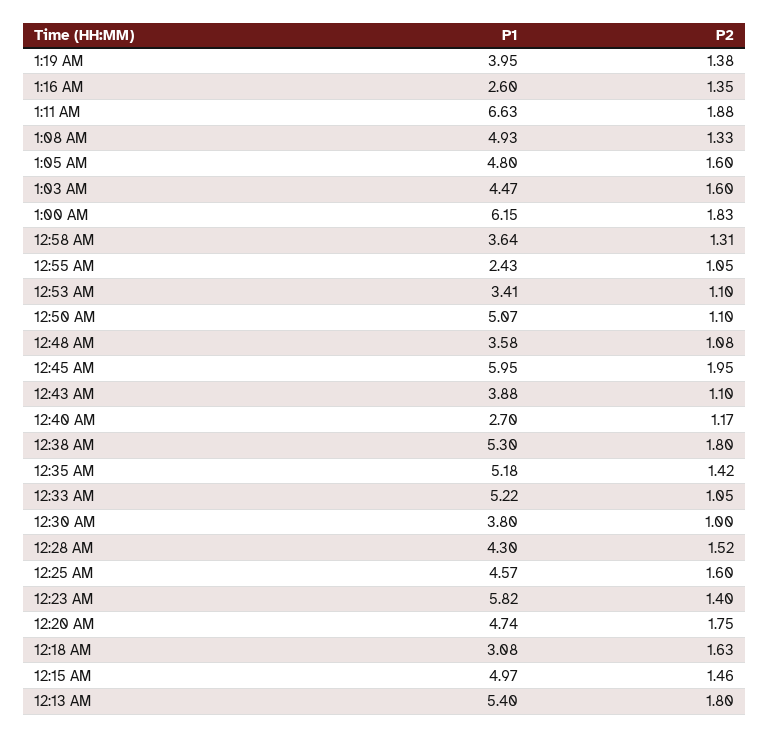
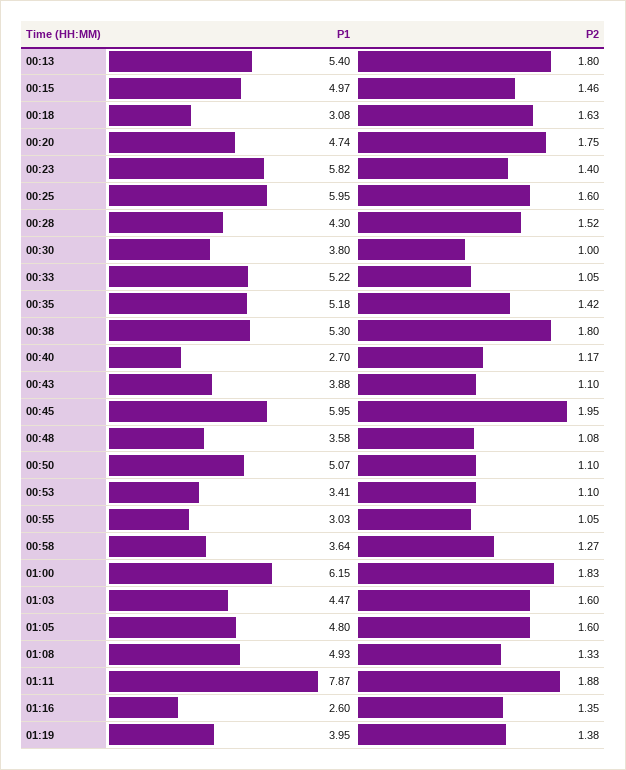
P1, 1:11 AM: 6.63 -> 7.87
P2, 12:58 AM: 1.31 -> 1.27
P1, 12:55 AM: 2.43 -> 3.03
P1, 12:25 AM: 4.57 -> 5.95

